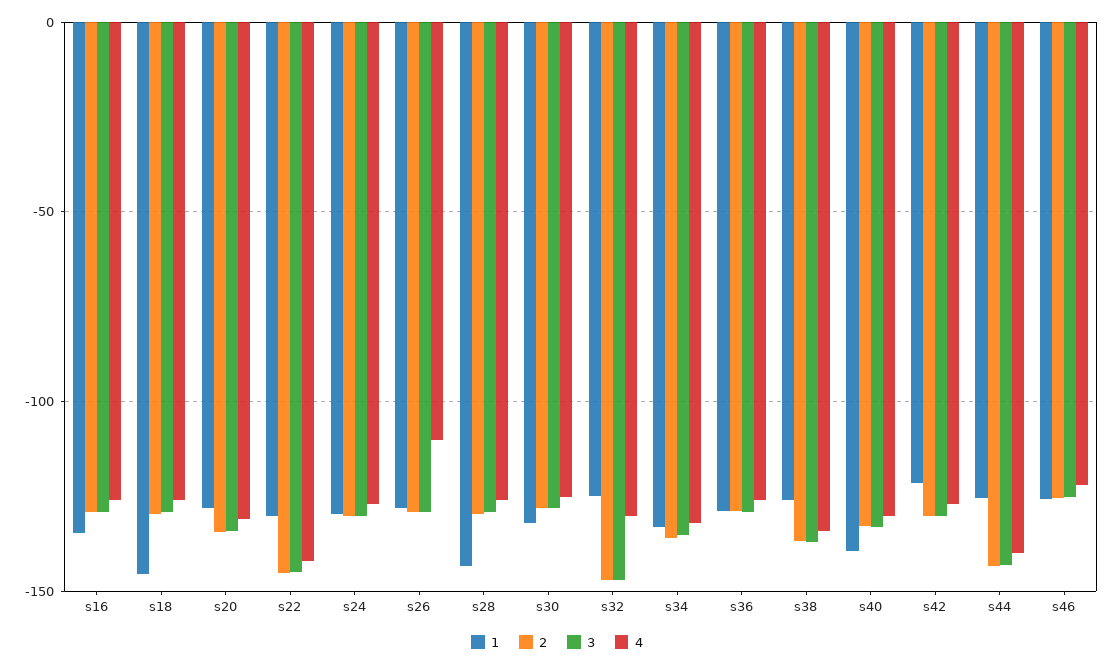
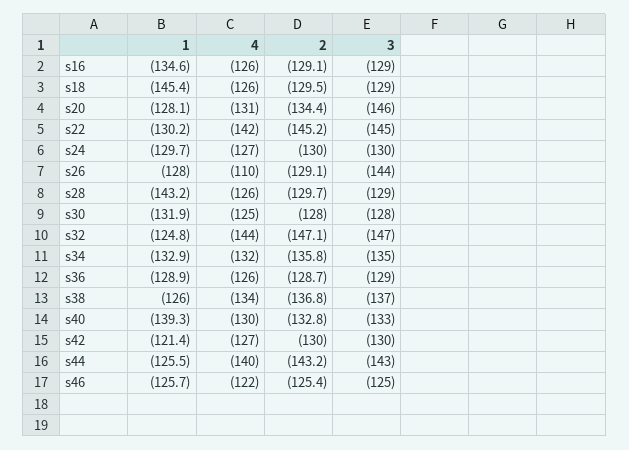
3, s20: -135 -> -146
3, s26: -130 -> -144
4, s32: -130 -> -144

